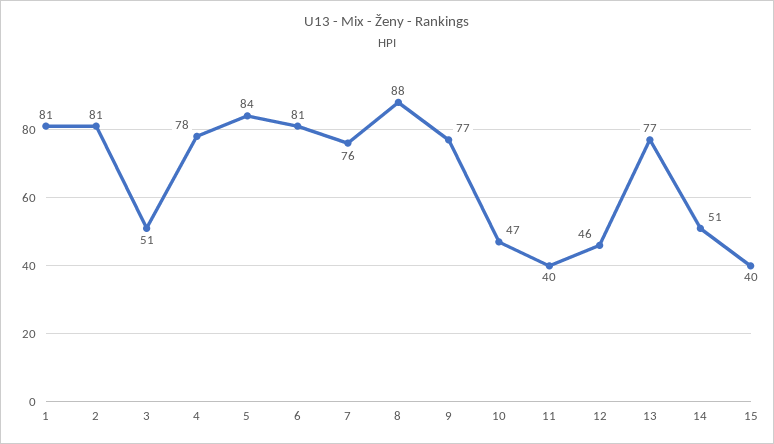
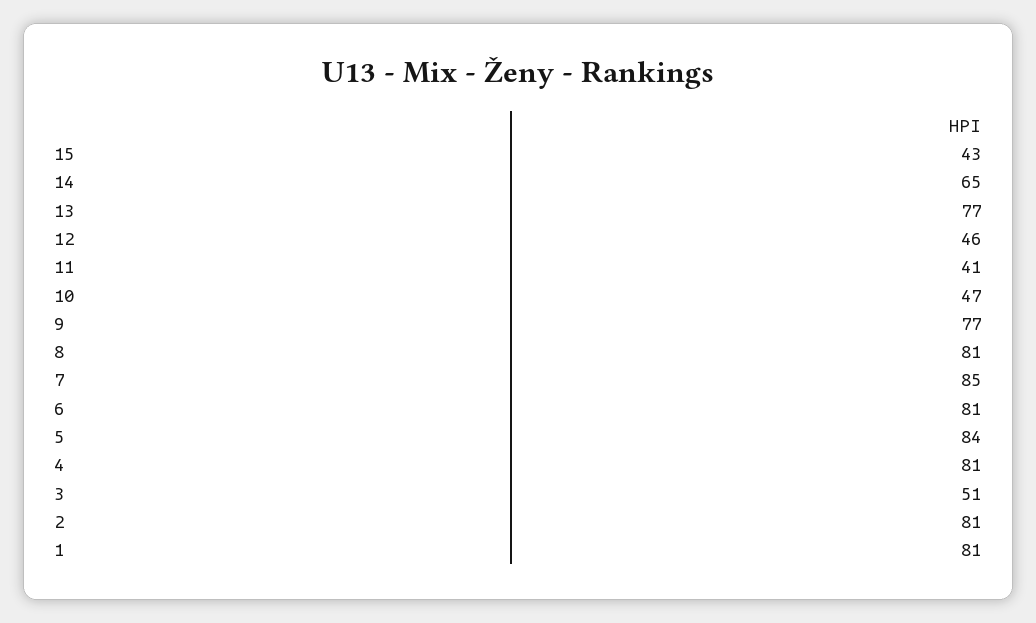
4: 78 -> 81
7: 76 -> 85
8: 88 -> 81
11: 40 -> 41
14: 51 -> 65
15: 40 -> 43

